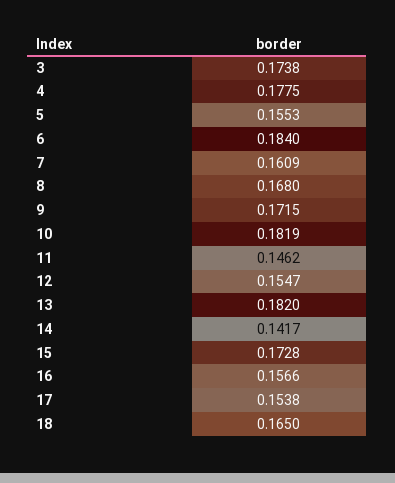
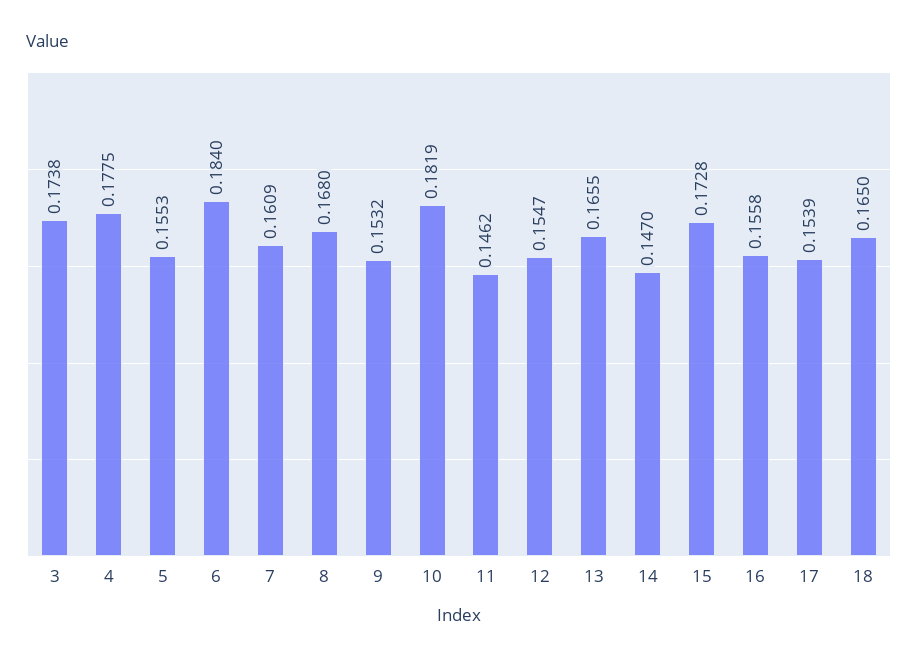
9: 0.1715 -> 0.1532
13: 0.182 -> 0.1655
14: 0.1417 -> 0.147
16: 0.1566 -> 0.1558
17: 0.1538 -> 0.1539

